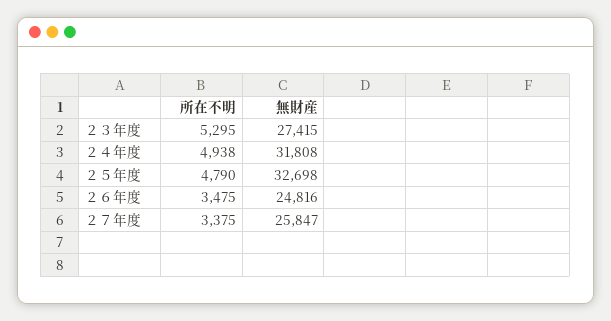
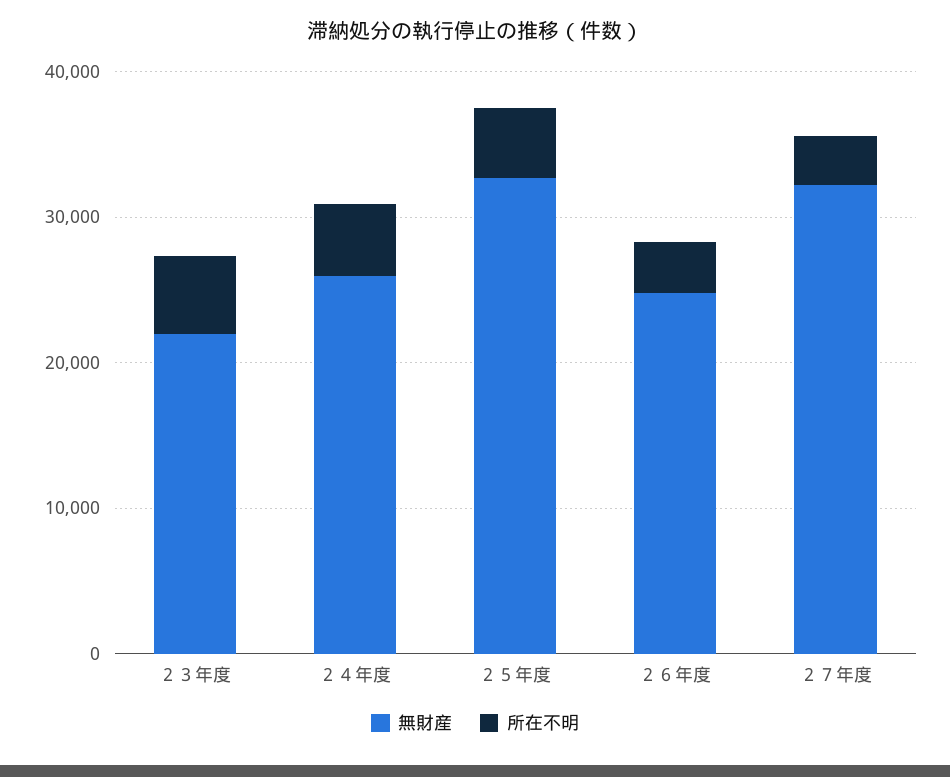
無財産, ２３年度: 27415 -> 22000
無財産, ２４年度: 31808 -> 26000
無財産, ２７年度: 25847 -> 32000

